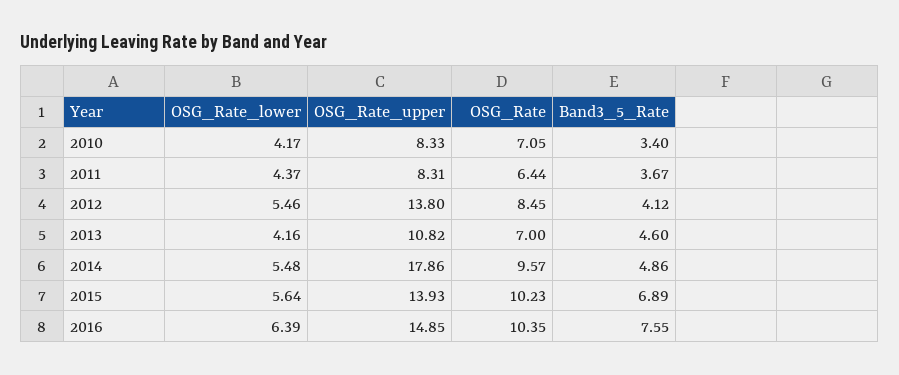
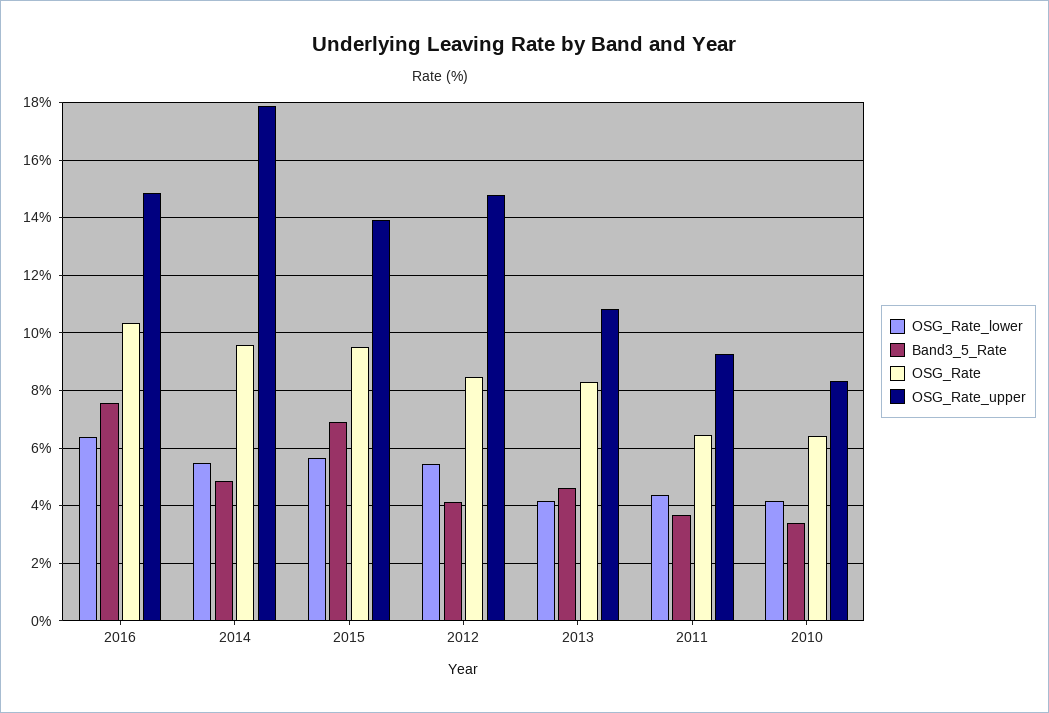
OSG_Rate, 2010: 7.05 -> 6.5
OSG_Rate_upper, 2011: 8.31 -> 9.25
OSG_Rate_upper, 2012: 13.8 -> 14.75
OSG_Rate, 2013: 7 -> 8.25
OSG_Rate, 2015: 10.23 -> 9.5

